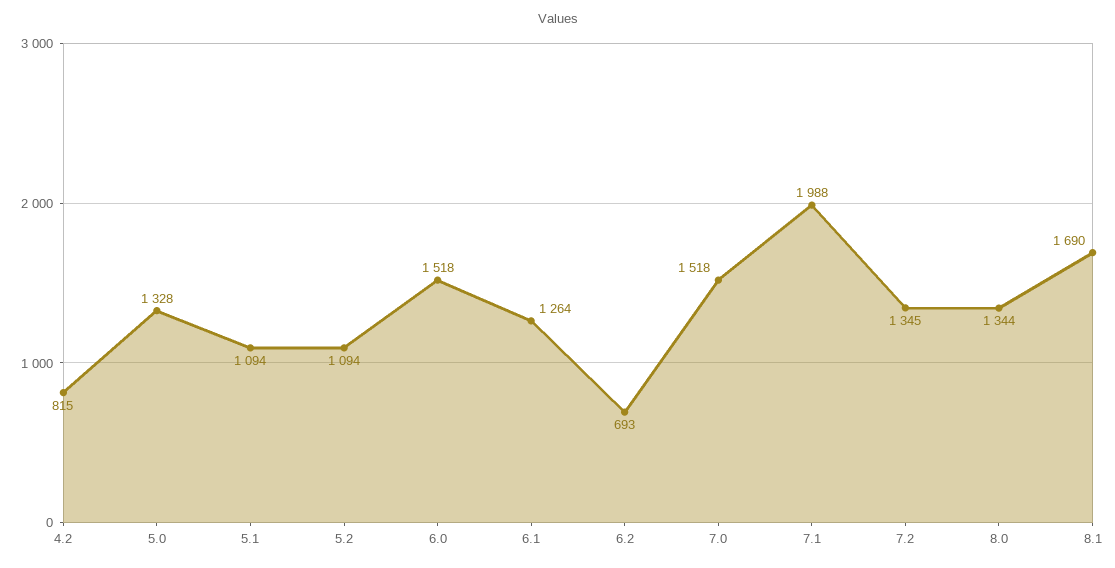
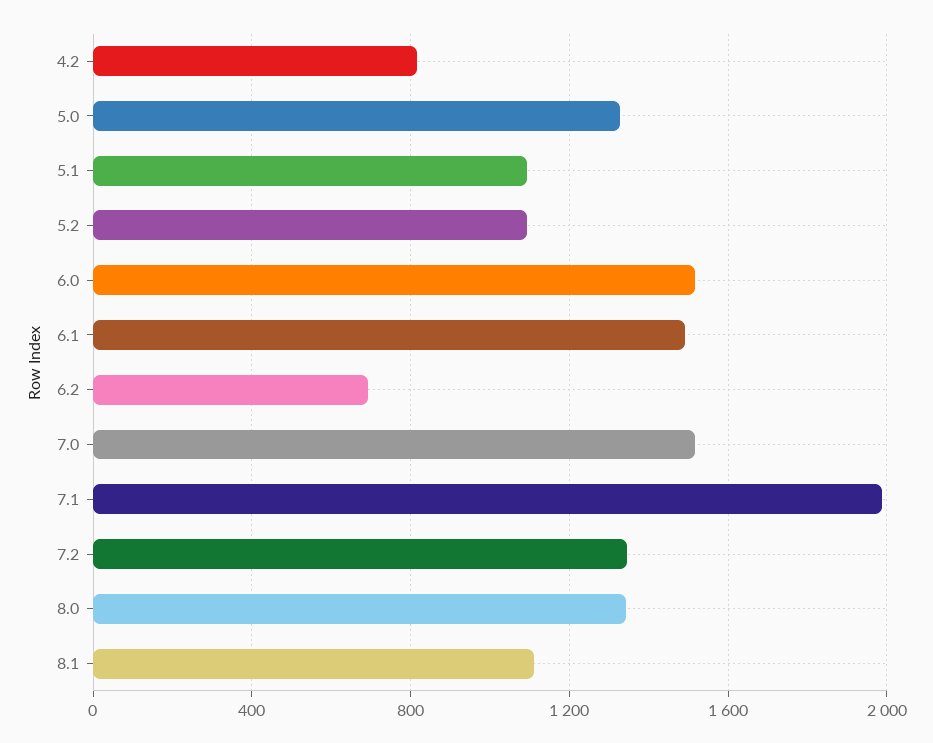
6.1: 1264 -> 1500
8.1: 1690 -> 1100

